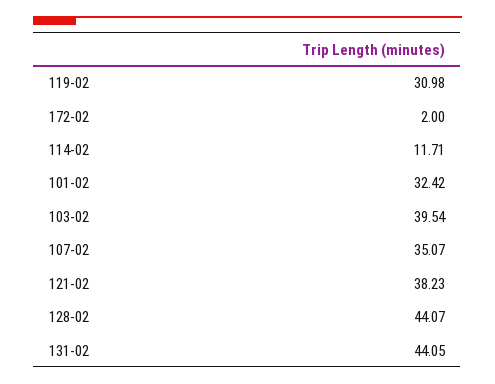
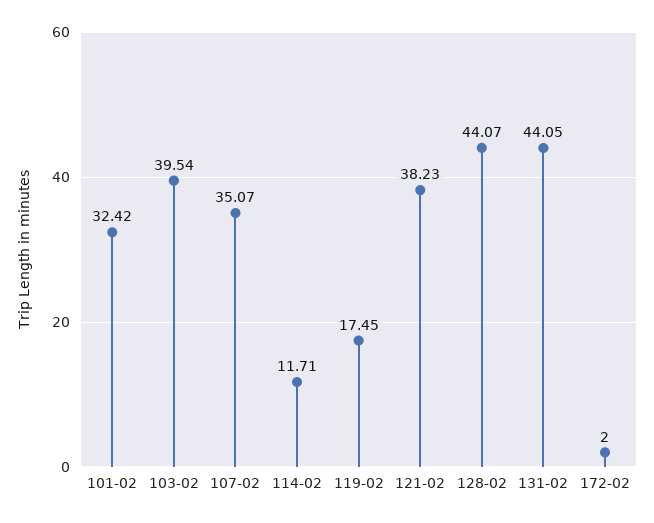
119-02: 30.98 -> 17.45

